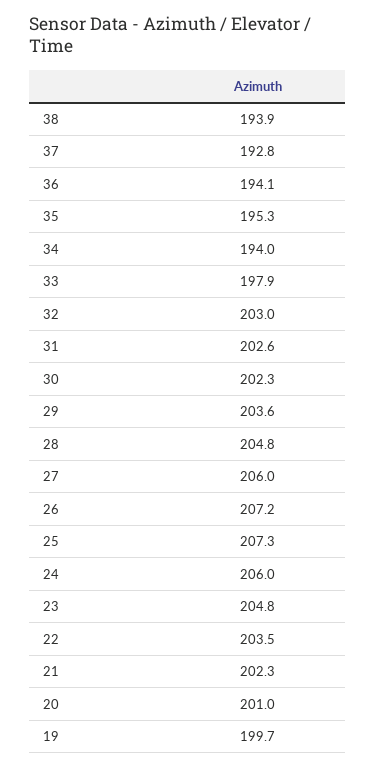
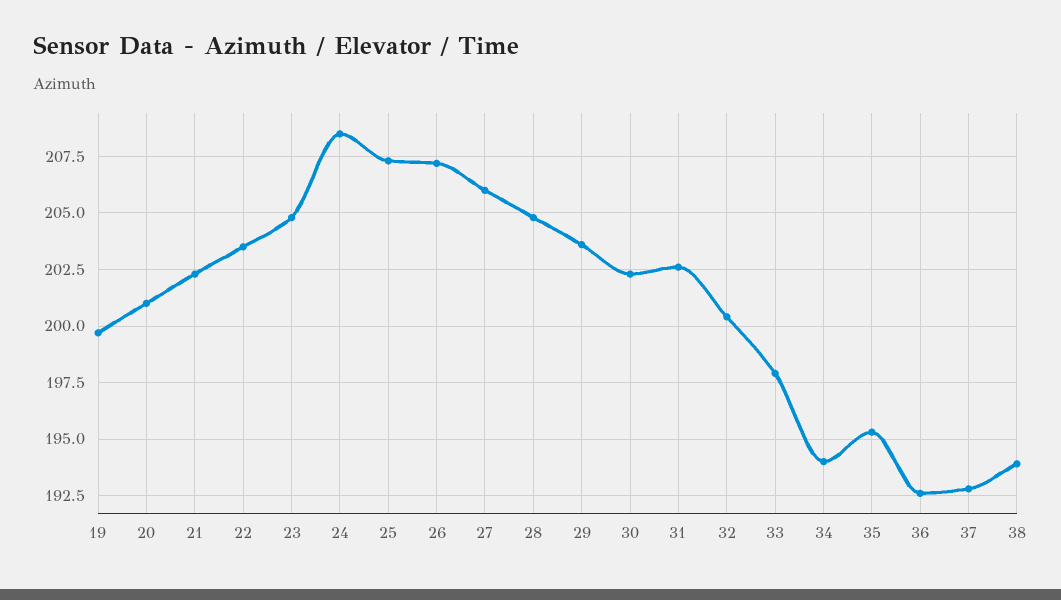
36: 194.1 -> 192.5
32: 203 -> 200.5
24: 206 -> 208.5

